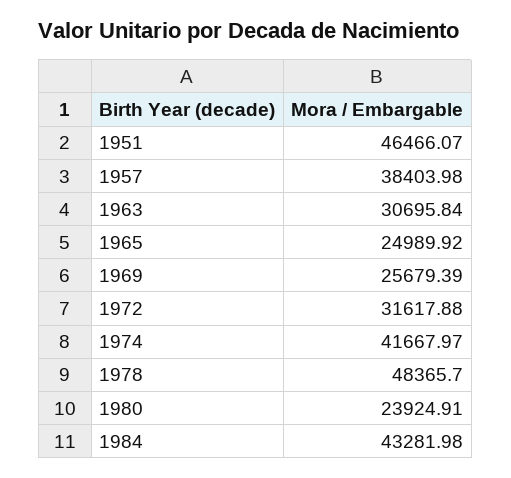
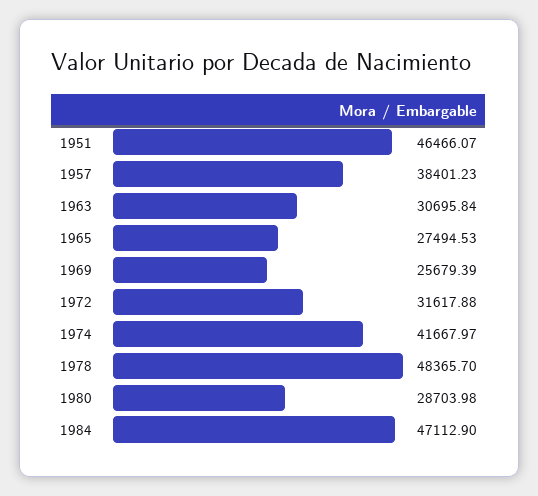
1957: 38403.98 -> 38401.23
1965: 24989.92 -> 27494.53
1980: 23924.91 -> 28703.98
1984: 43281.98 -> 47112.9

